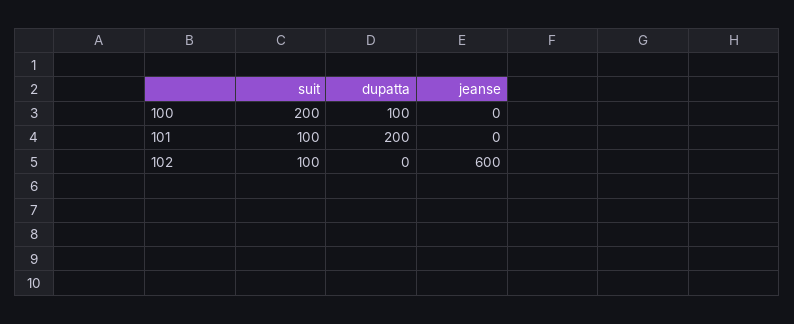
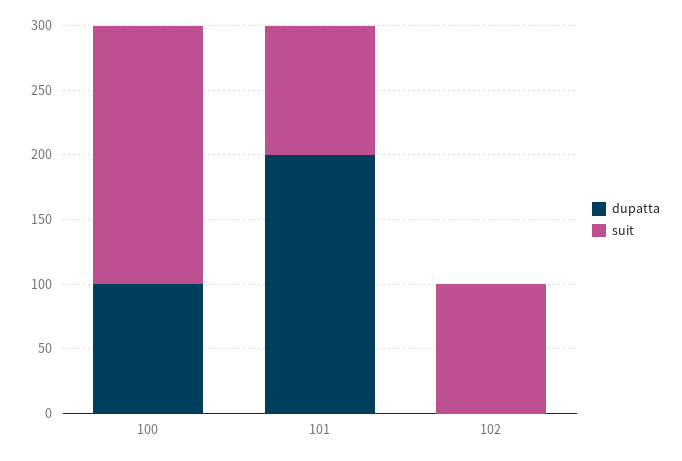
jeanse, 100: 0 -> none
jeanse, 101: 0 -> none
jeanse, 102: 600 -> none

